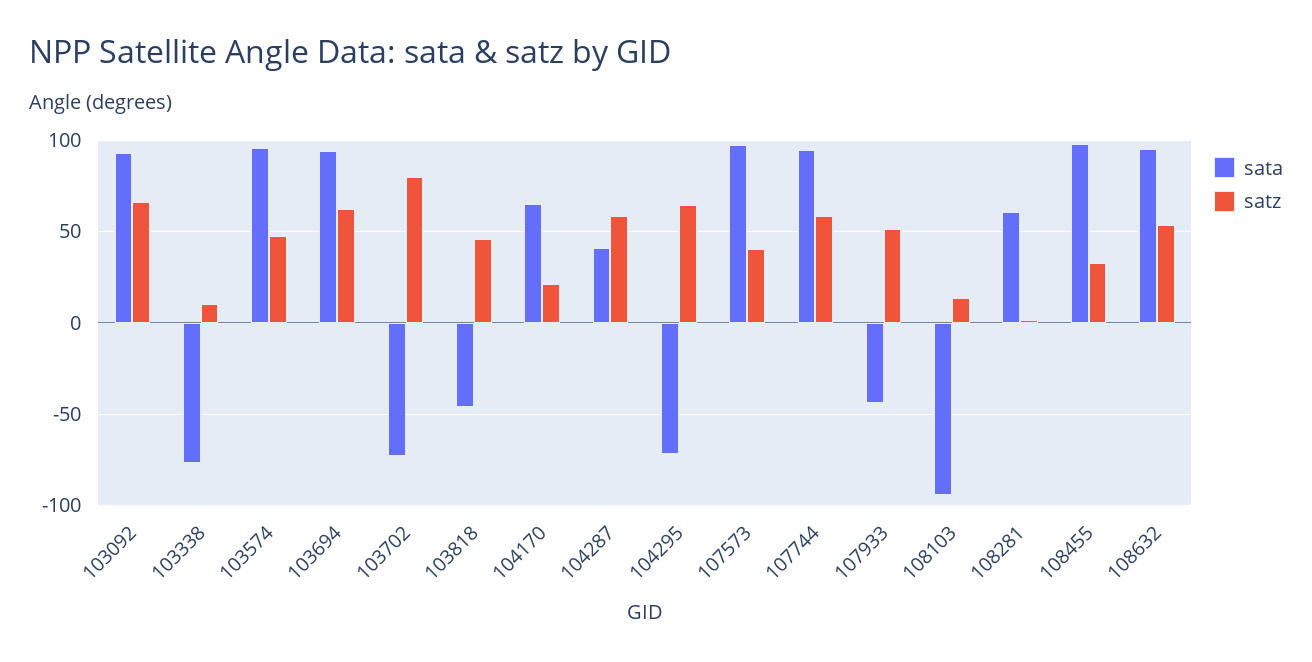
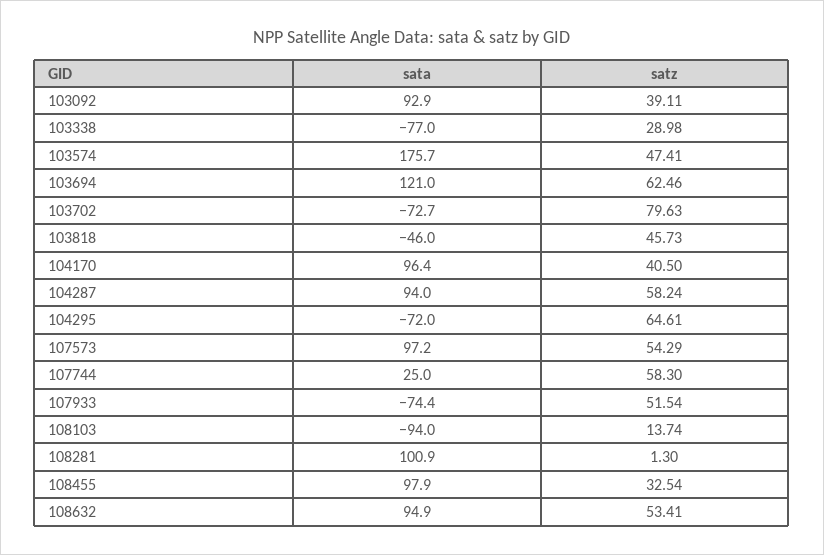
satz, 103092: 65 -> 39.11
satz, 103338: 10 -> 28.98
sata, 103574: 95 -> 175.7
sata, 103694: 95 -> 121
sata, 104170: 65 -> 96.4
satz, 104170: 20 -> 40.5
sata, 104287: 40 -> 94
satz, 107573: 40 -> 54.29
sata, 107744: 95 -> 25
sata, 107933: -45 -> -74.4
sata, 108281: 60 -> 100.9

